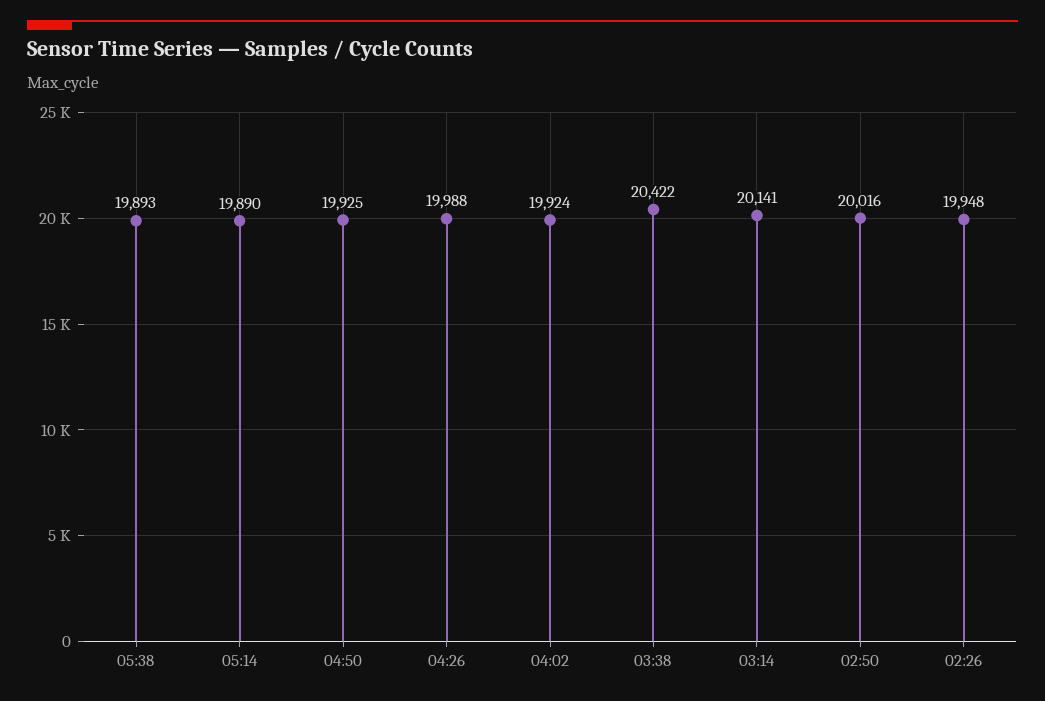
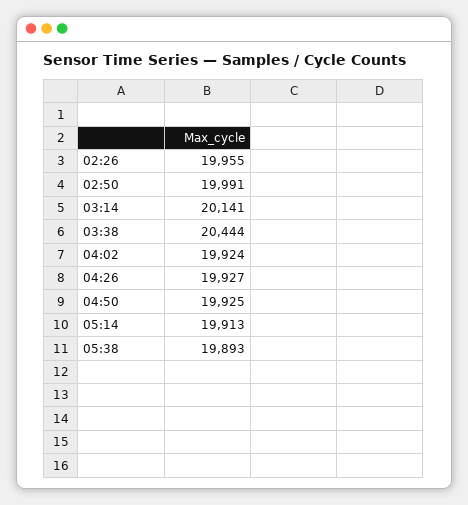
05:14: 19890 -> 19913
04:26: 19988 -> 19927
03:38: 20422 -> 20444
02:50: 20016 -> 19991
02:26: 19948 -> 19955

